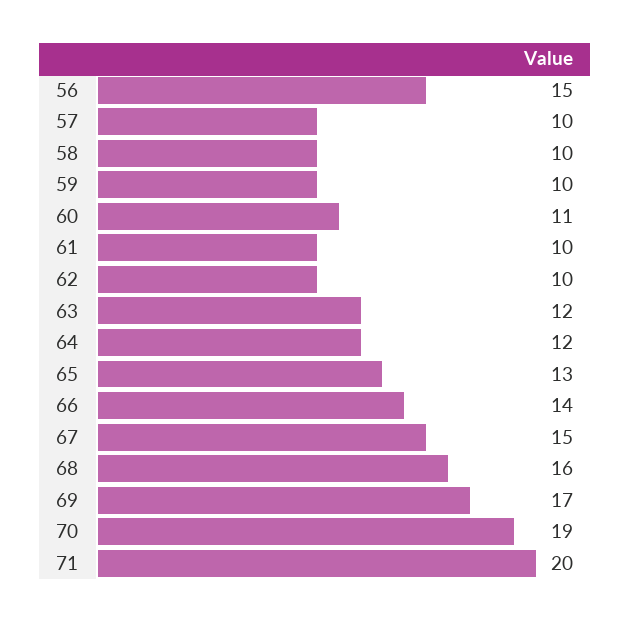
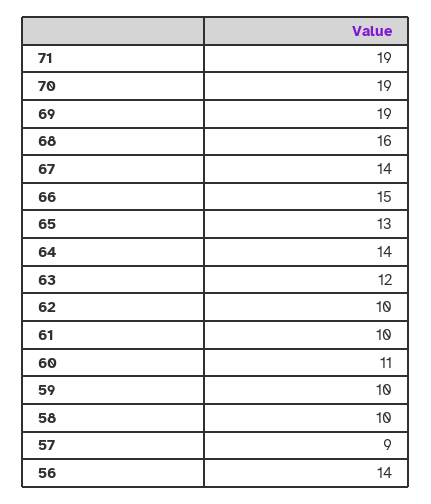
56: 15 -> 14
57: 10 -> 9
64: 12 -> 14
66: 14 -> 15
67: 15 -> 14
69: 17 -> 19
71: 20 -> 19

